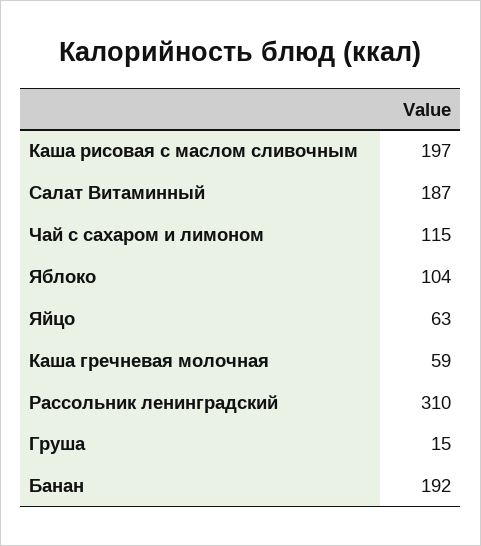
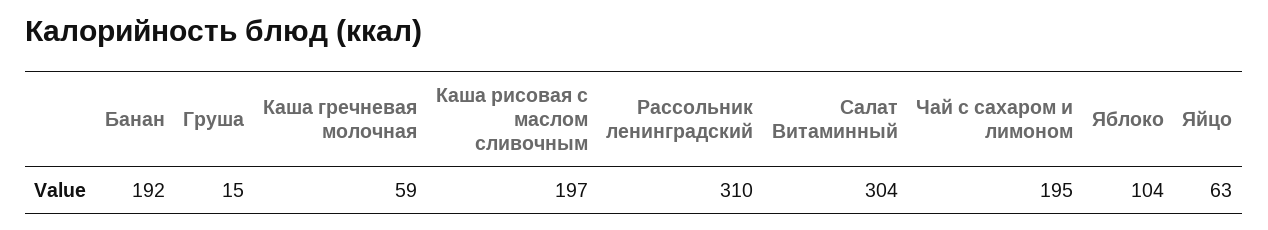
Салат Витаминный: 187 -> 304
Чай с сахаром и лимоном: 115 -> 195

